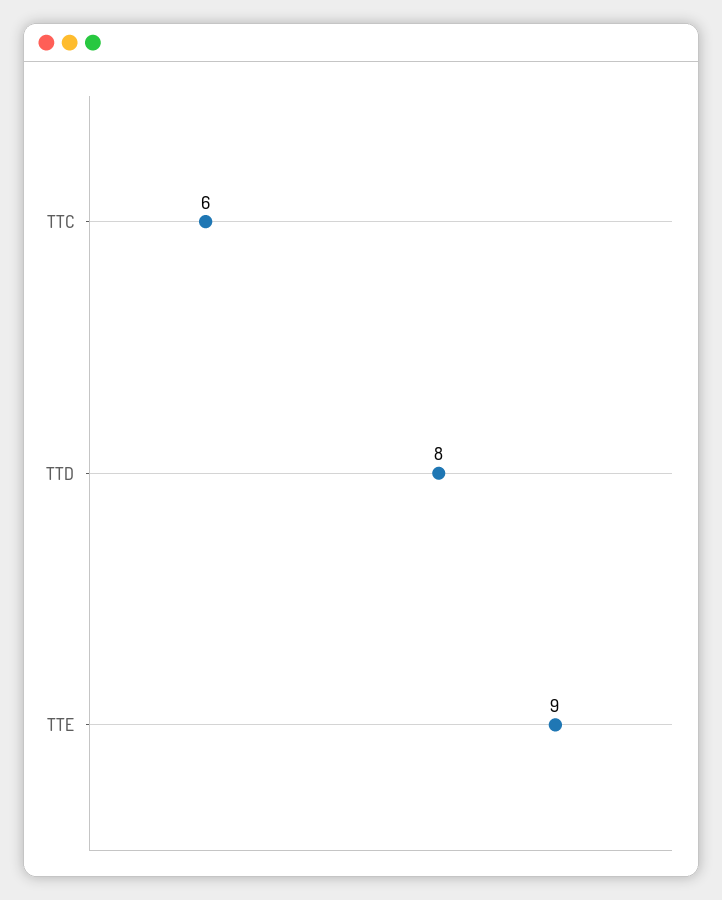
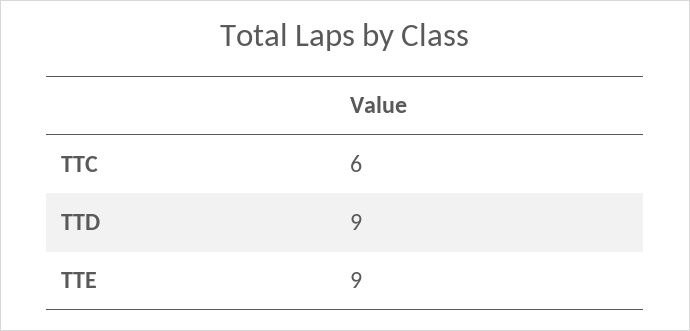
TTD: 8 -> 9

